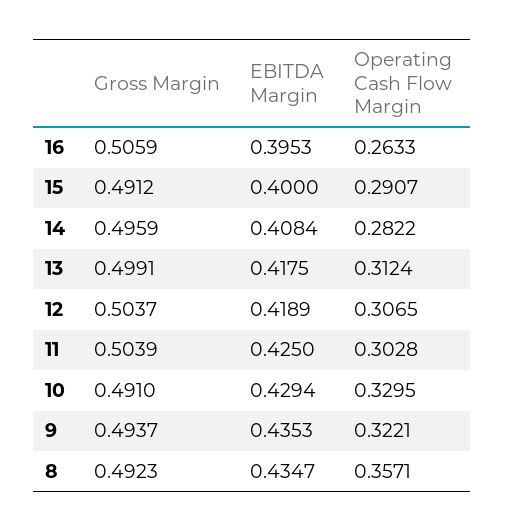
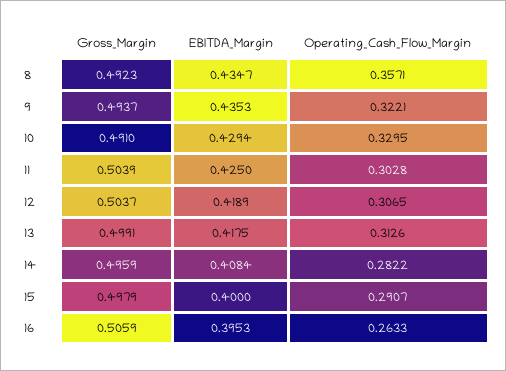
Gross Margin, 15: 0.4912 -> 0.4979
Operating Cash Flow Margin, 13: 0.3124 -> 0.3126

